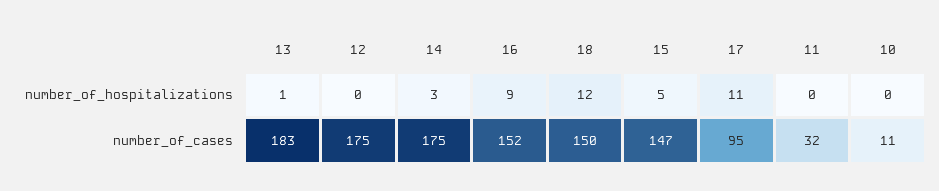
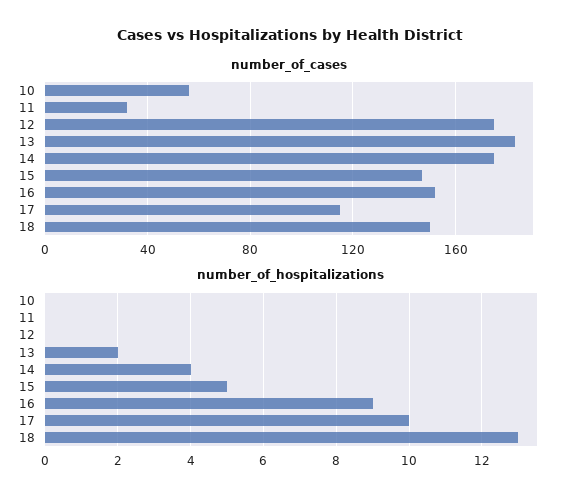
number_of_hospitalizations, 13: 1 -> 2
number_of_hospitalizations, 14: 3 -> 4
number_of_hospitalizations, 18: 12 -> 13
number_of_hospitalizations, 17: 11 -> 10
number_of_cases, 17: 95 -> 115
number_of_cases, 10: 11 -> 55

